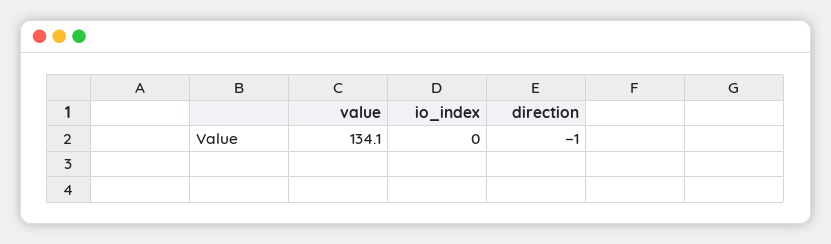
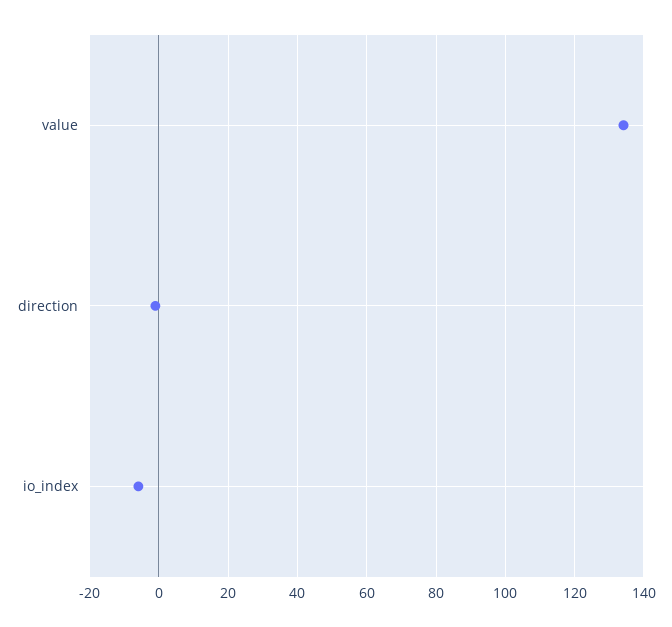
io_index: 0 -> -6

